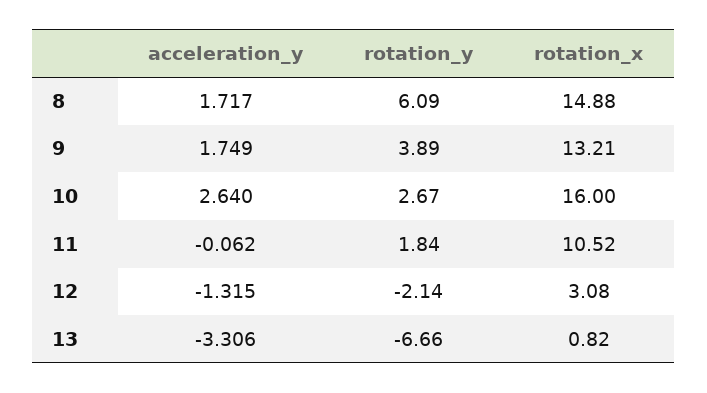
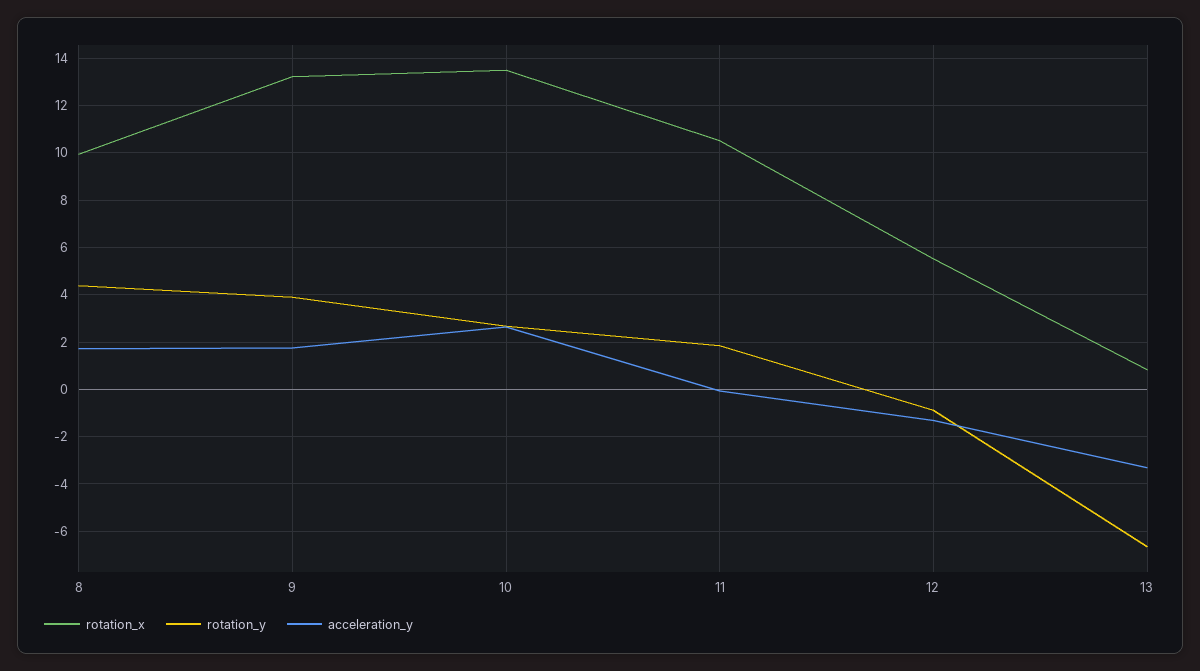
rotation_y, 8: 6.09 -> 4.5
rotation_x, 8: 14.88 -> 10
rotation_x, 10: 16 -> 13.5
rotation_y, 12: -2.14 -> -1
rotation_x, 12: 3.08 -> 5.5

